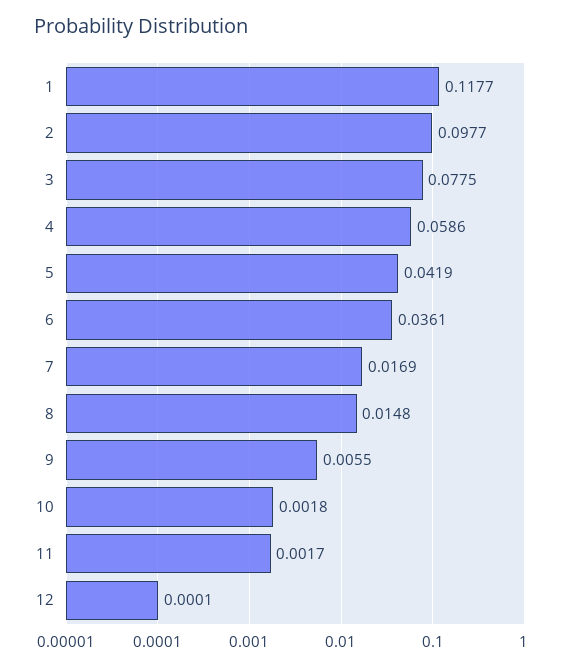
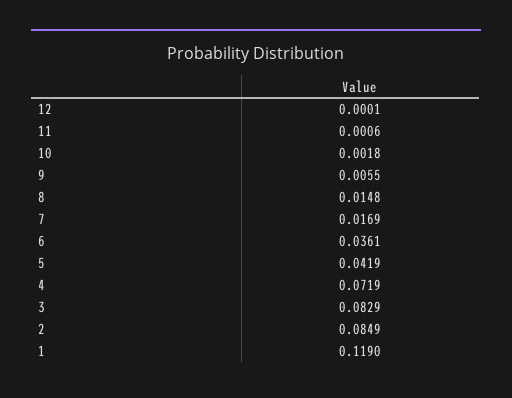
1: 0.1177 -> 0.119
2: 0.0977 -> 0.0849
3: 0.0775 -> 0.0829
4: 0.0586 -> 0.0719
11: 0.0017 -> 0.0006

